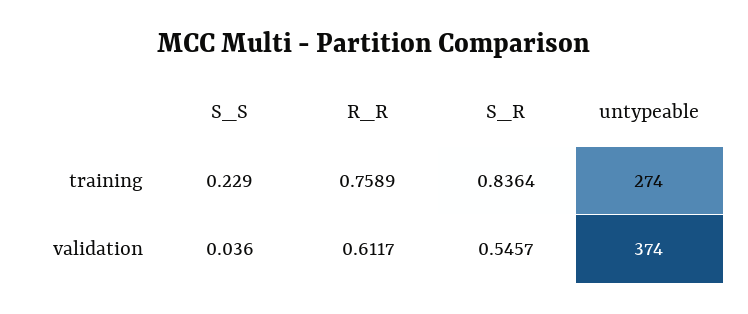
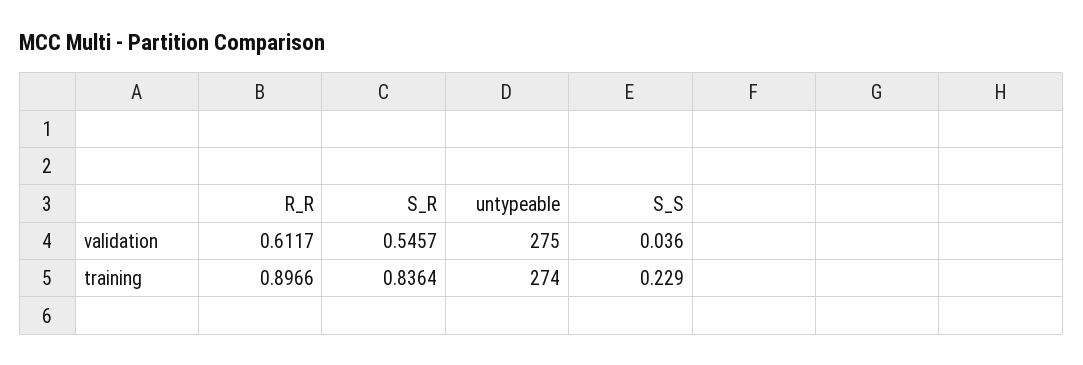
R_R, training: 0.7589 -> 0.8966
untypeable, validation: 374 -> 275

